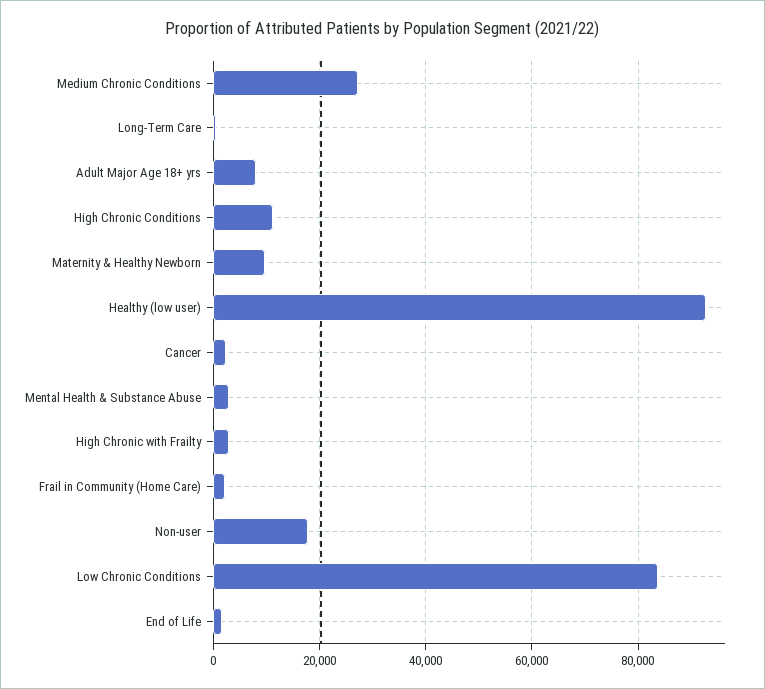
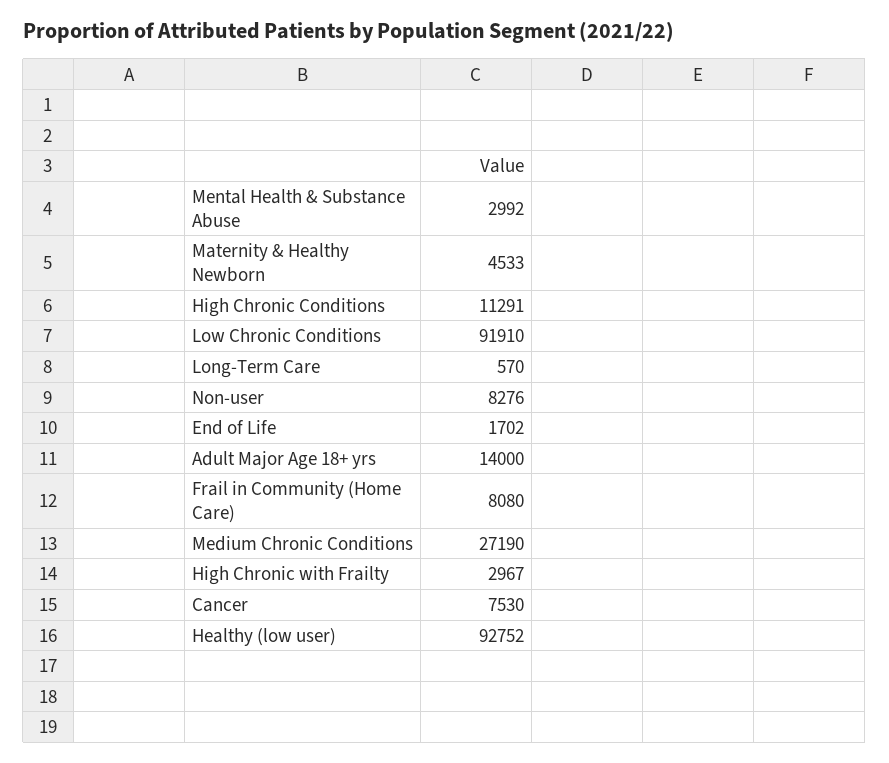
Adult Major Age 18+ yrs: 8000 -> 14000
Maternity & Healthy Newborn: 10000 -> 4533
Cancer: 2000 -> 7530
Frail in Community (Home Care): 2000 -> 8080
Non-user: 18000 -> 8276
Low Chronic Conditions: 84000 -> 91910

